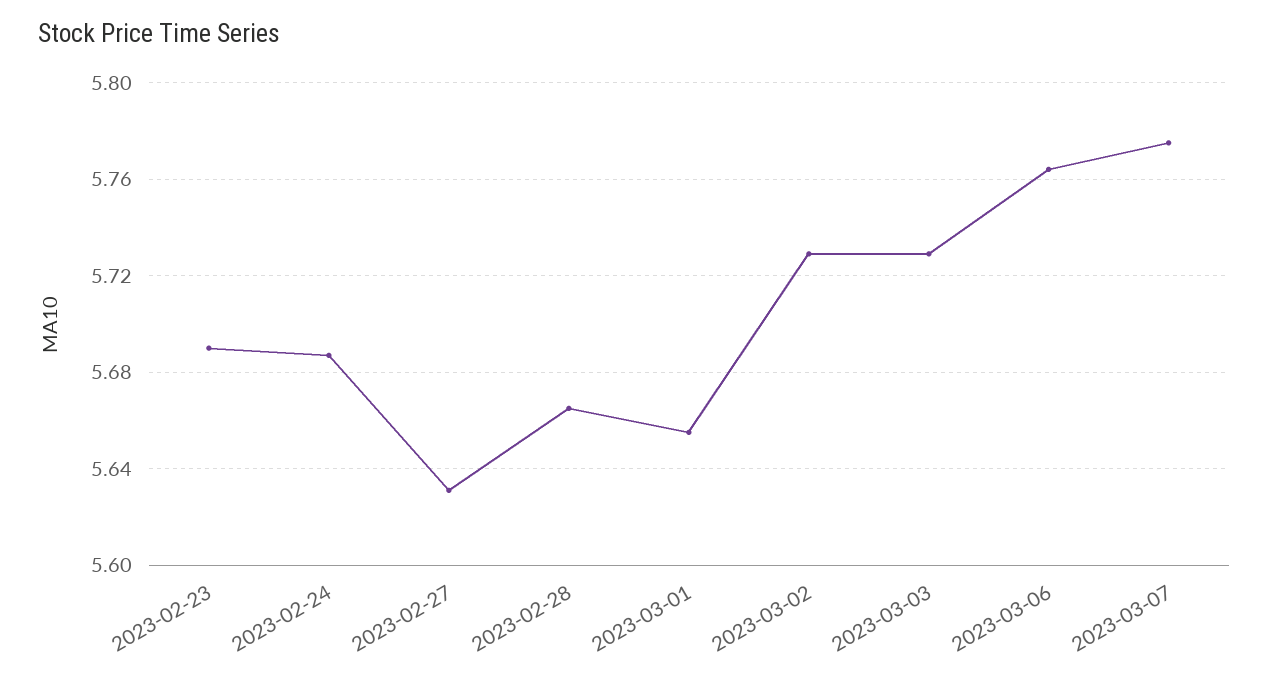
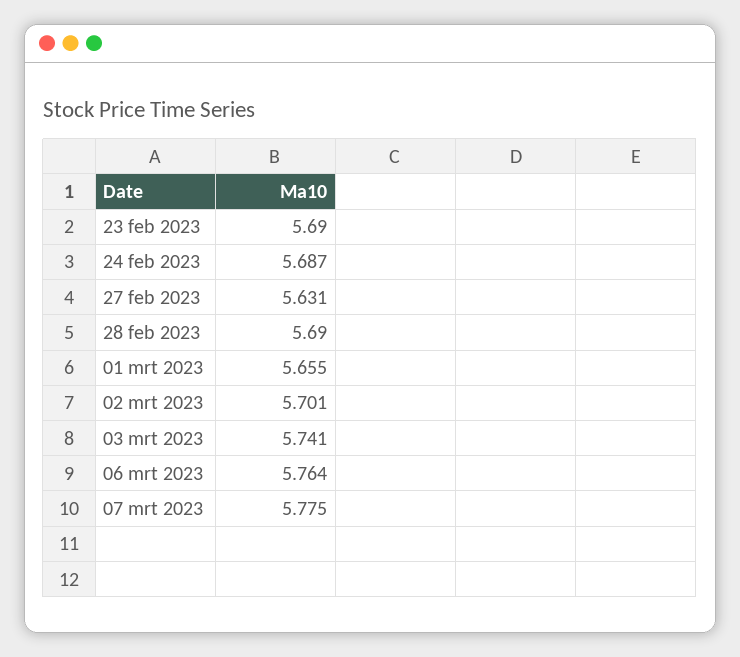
2023-02-28: 5.665 -> 5.69
2023-03-02: 5.73 -> 5.701
2023-03-03: 5.73 -> 5.741

